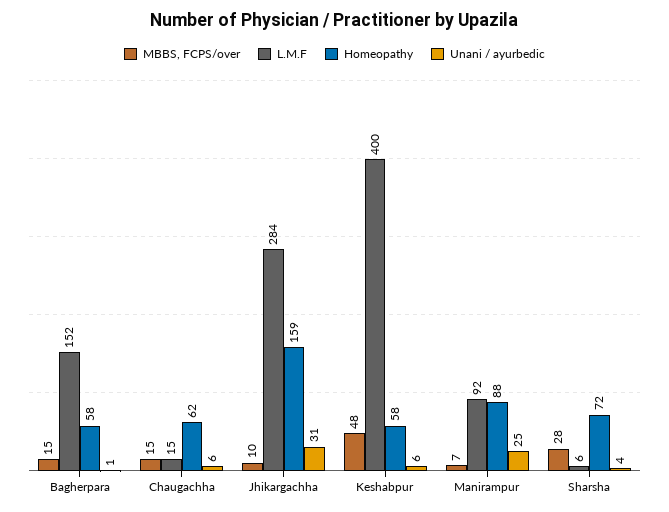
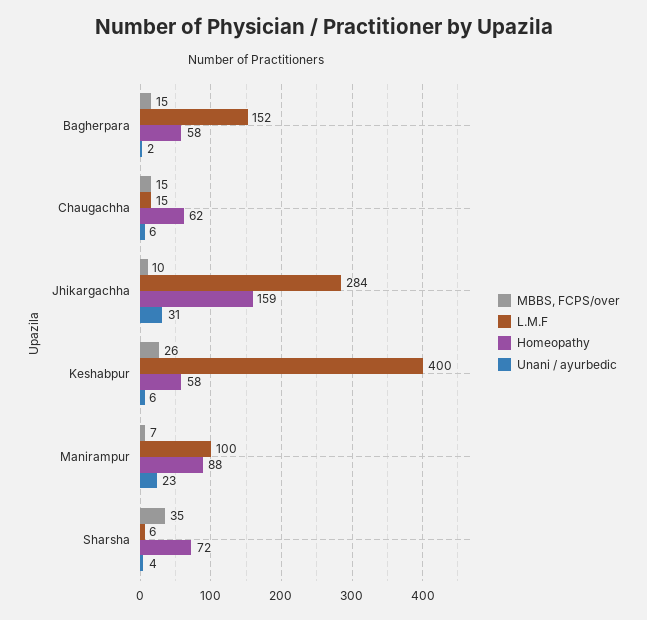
Unani / ayurbedic, Bagherpara: 1 -> 2
MBBS, FCPS/over, Keshabpur: 48 -> 26
L.M.F, Manirampur: 92 -> 100
Unani / ayurbedic, Manirampur: 25 -> 23
MBBS, FCPS/over, Sharsha: 28 -> 35

